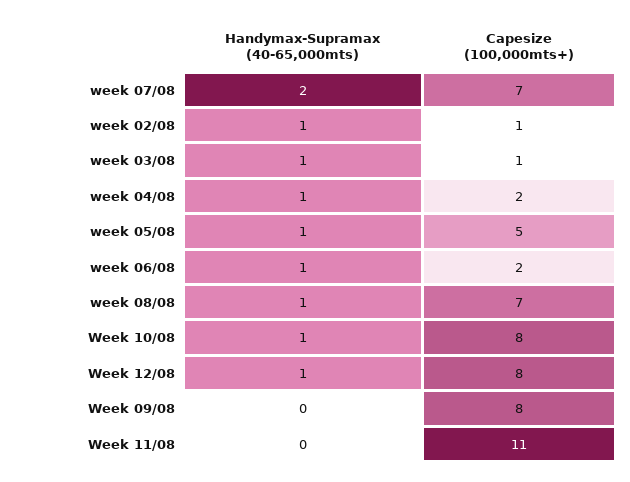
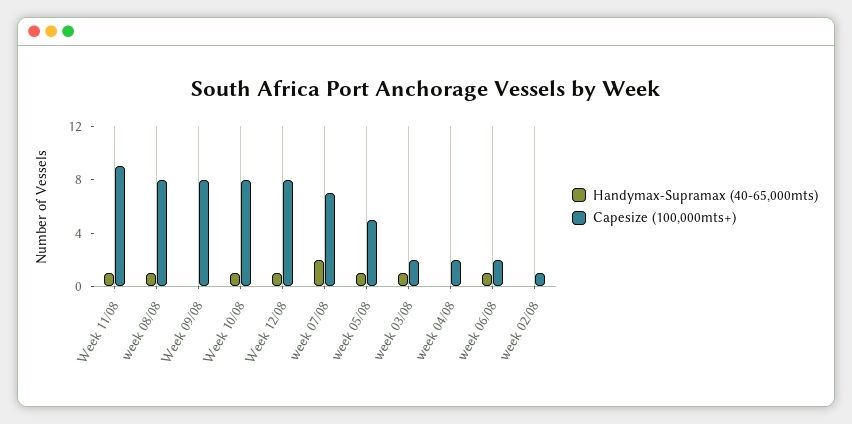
Handymax-Supramax (40-65,000mts), week 02/08: 1 -> 0
Capesize (100,000mts+), week 03/08: 1 -> 2
Handymax-Supramax (40-65,000mts), week 04/08: 1 -> 0
Capesize (100,000mts+), week 08/08: 7 -> 8
Handymax-Supramax (40-65,000mts), Week 11/08: 0 -> 1
Capesize (100,000mts+), Week 11/08: 11 -> 9

